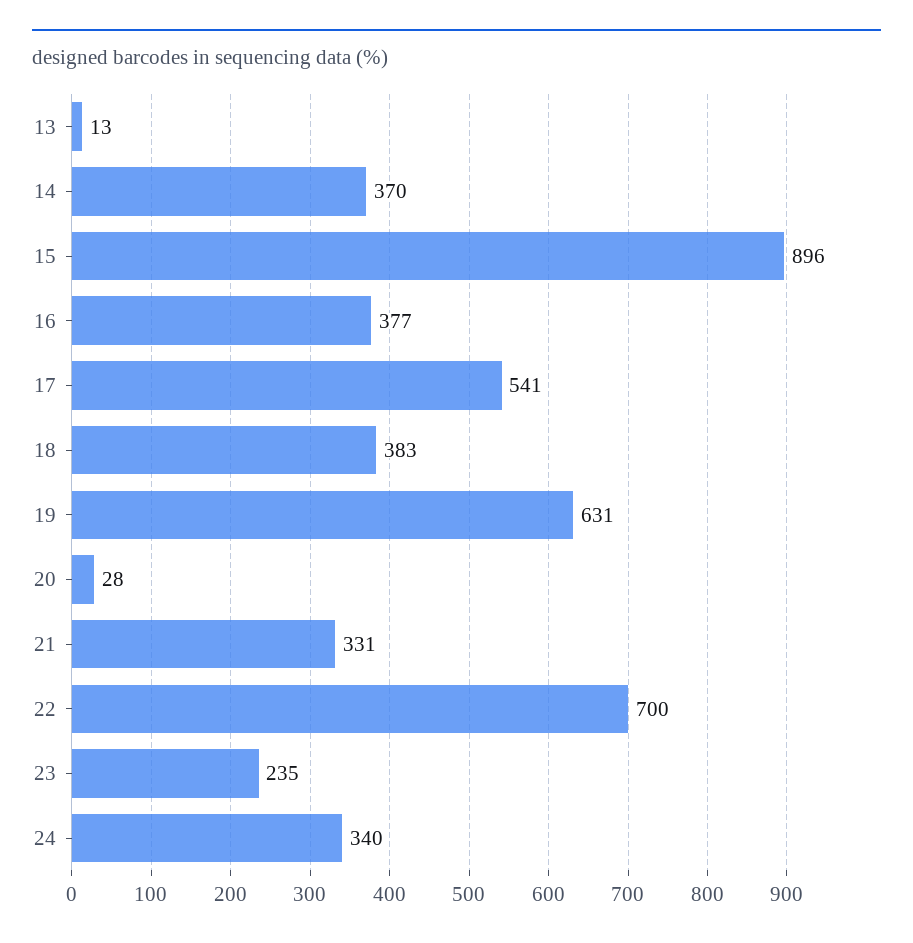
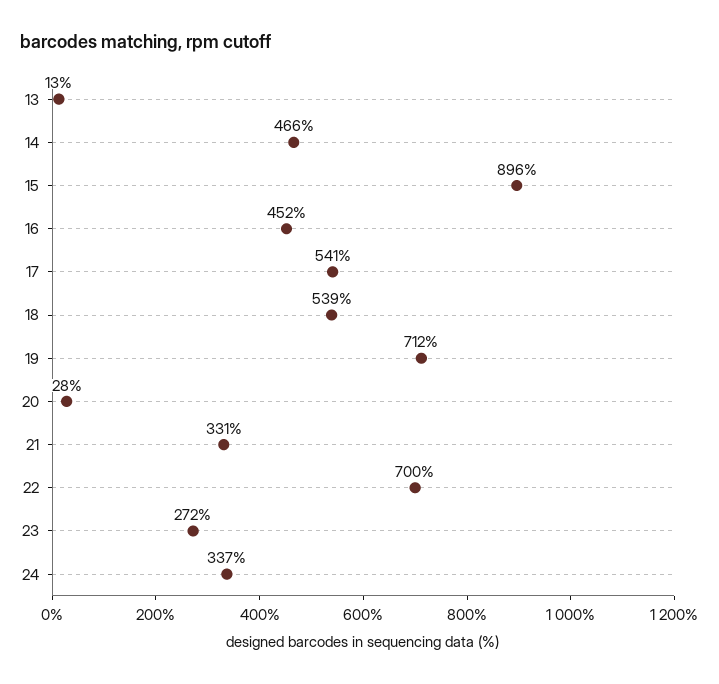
14: 370 -> 466
16: 377 -> 452
18: 383 -> 539
19: 631 -> 712
23: 235 -> 272
24: 340 -> 337

